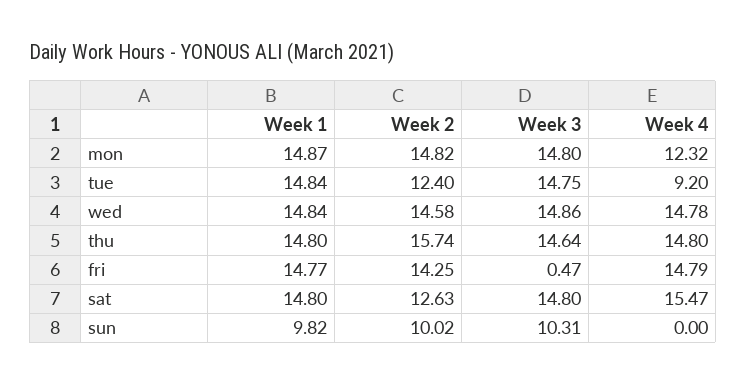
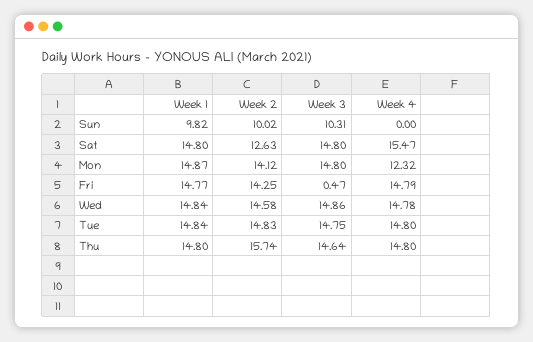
Week 2, mon: 14.82 -> 14.12
Week 2, tue: 12.4 -> 14.83
Week 4, tue: 9.2 -> 14.8

